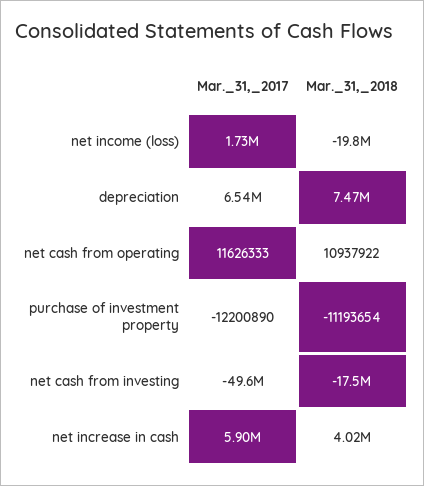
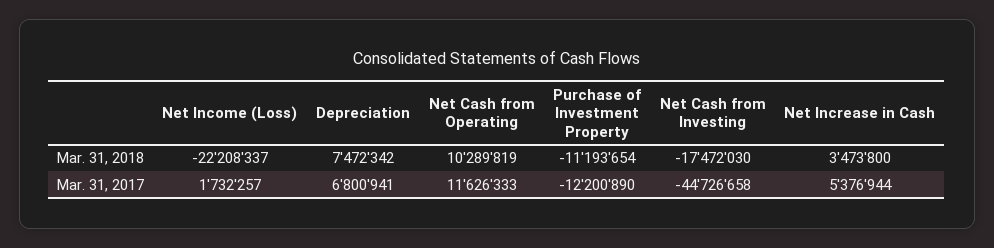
Mar._31,_2018, net income (loss): -19800000 -> -22208337
Mar._31,_2017, depreciation: 6540000 -> 6800941
Mar._31,_2018, net cash from operating: 10937922 -> 10289819
Mar._31,_2017, net cash from investing: -49600000 -> -44726658
Mar._31,_2017, net increase in cash: 5900000 -> 5376944
Mar._31,_2018, net increase in cash: 4020000 -> 3473800

